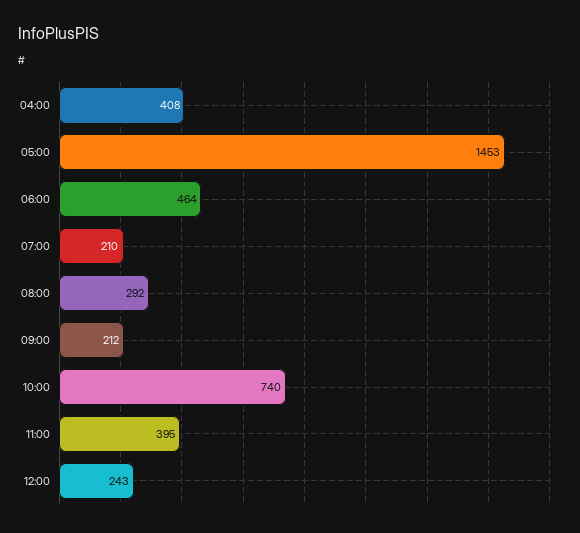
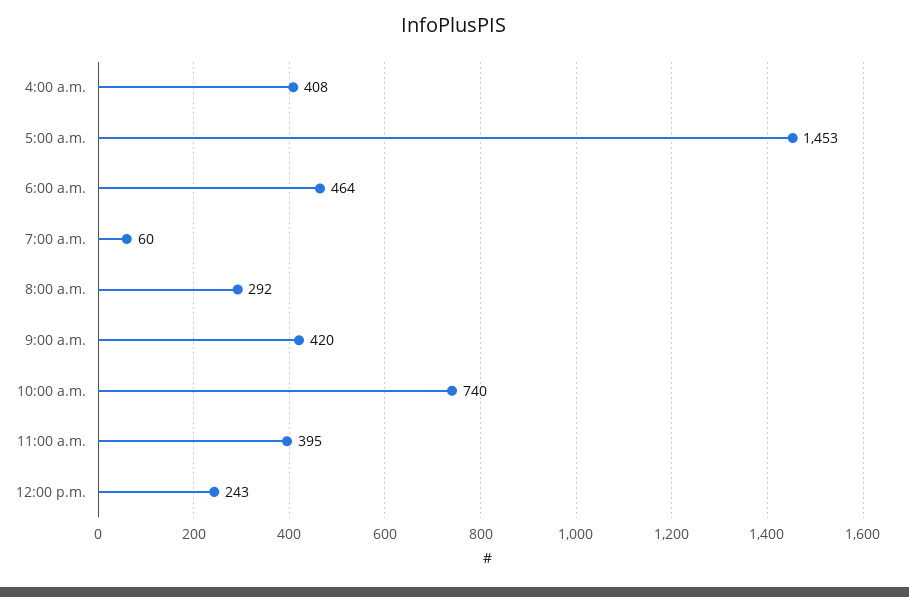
07:00: 210 -> 60
09:00: 212 -> 420

